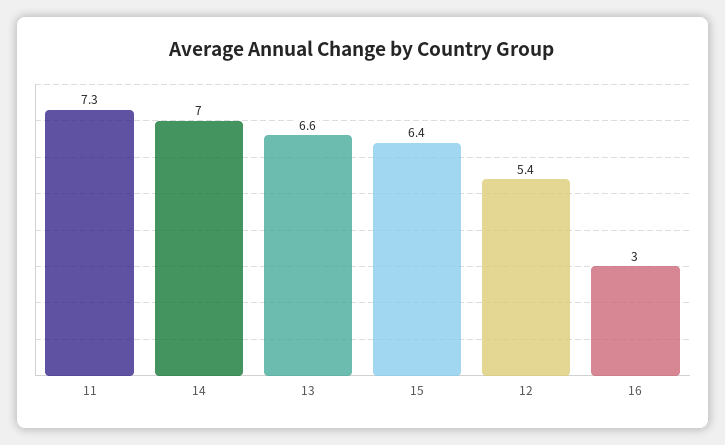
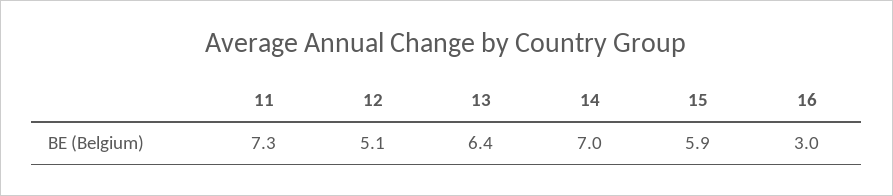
13: 6.6 -> 6.4
15: 6.4 -> 5.9
12: 5.4 -> 5.1

